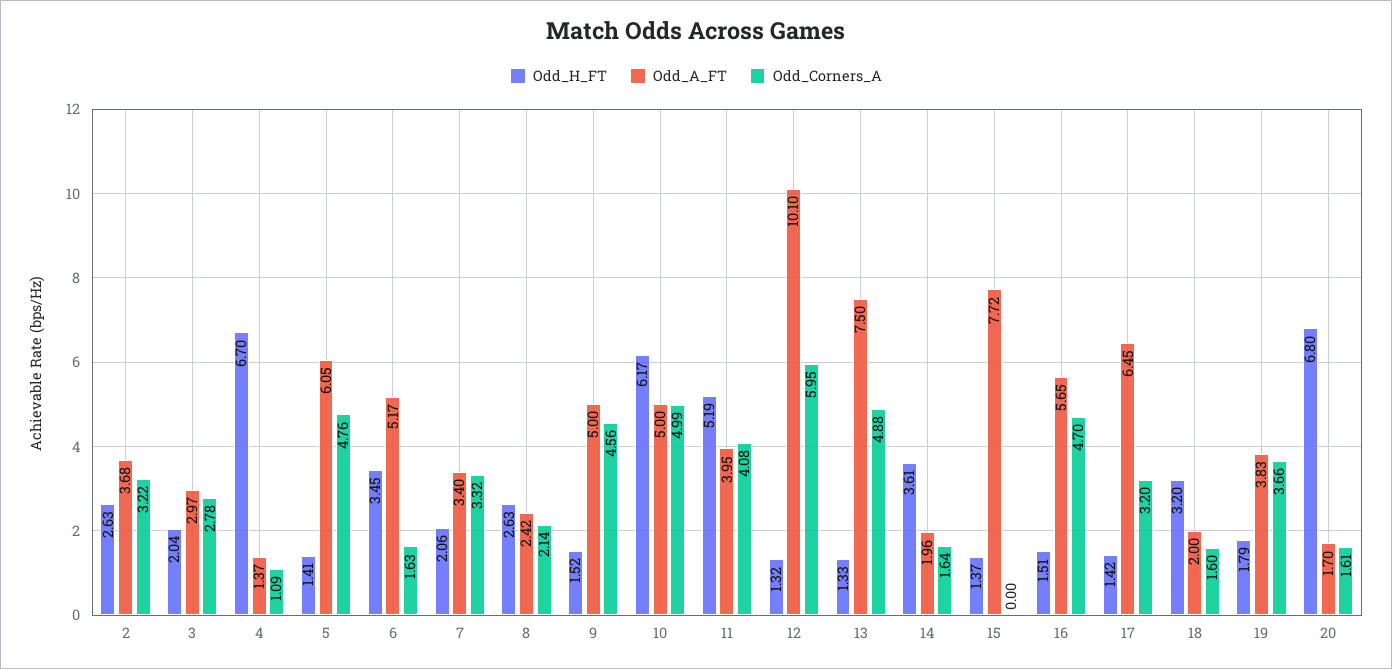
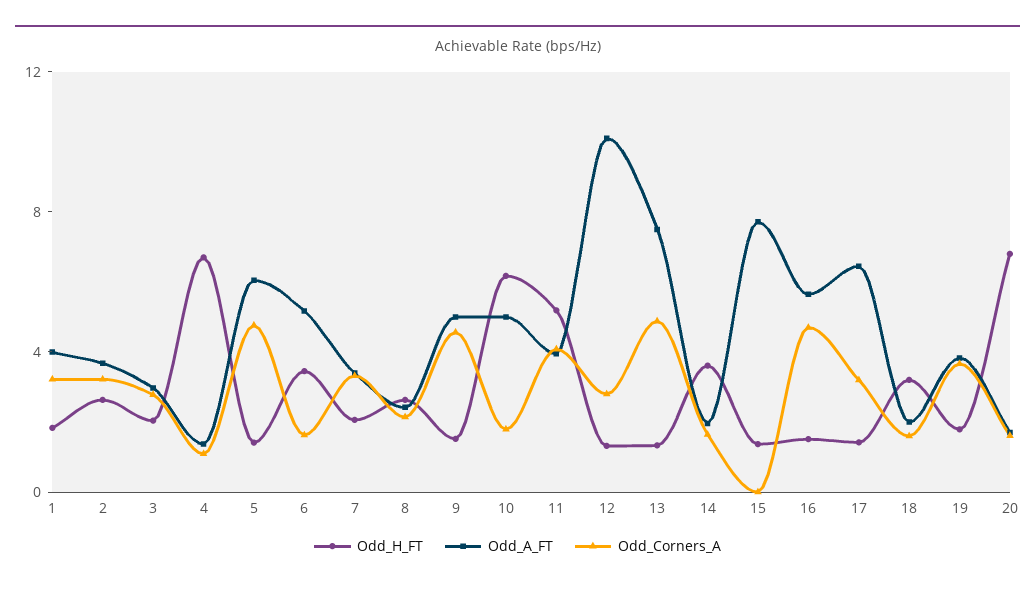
Odd_Corners_A, 10: 4.99 -> 2
Odd_Corners_A, 12: 5.95 -> 3
Odd_H_FT, 1: none -> 2
Odd_A_FT, 1: none -> 4
Odd_Corners_A, 1: none -> 3

